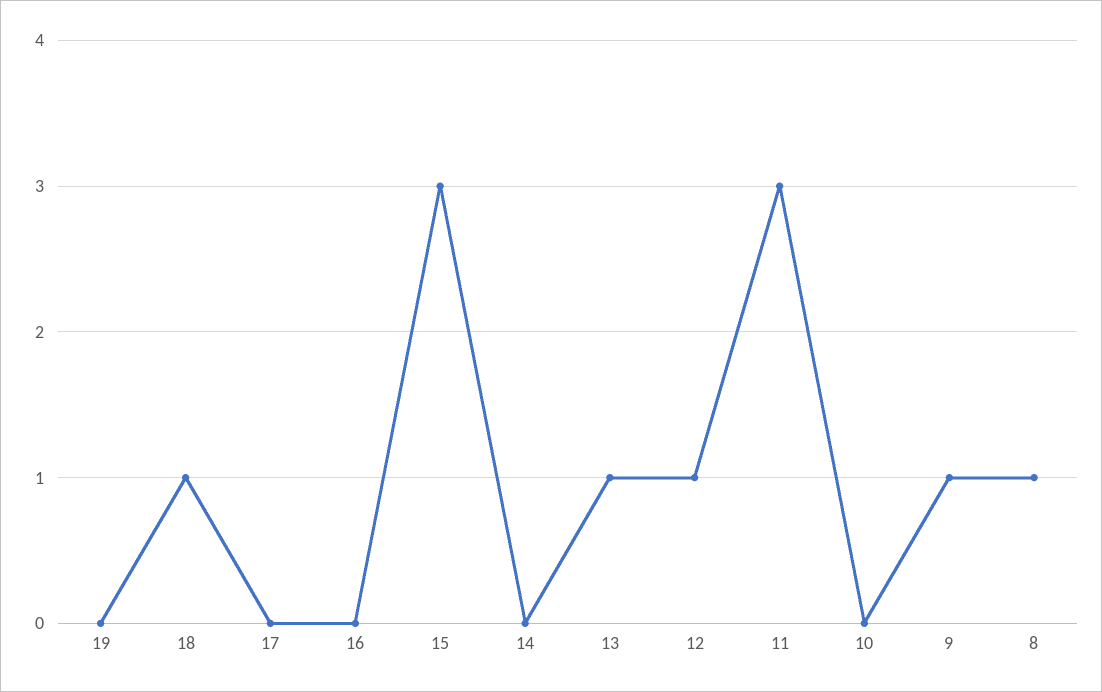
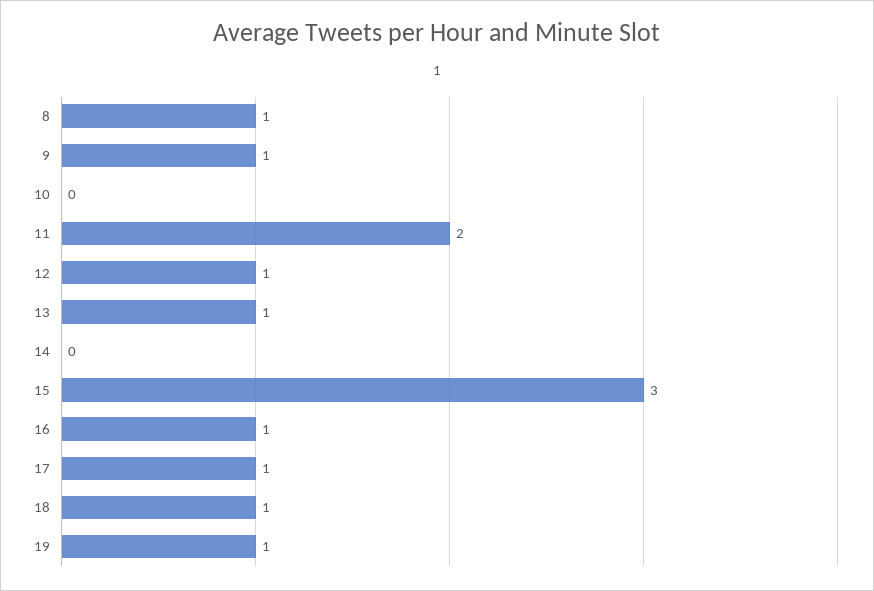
19: 0 -> 1
17: 0 -> 1
16: 0 -> 1
11: 3 -> 2

